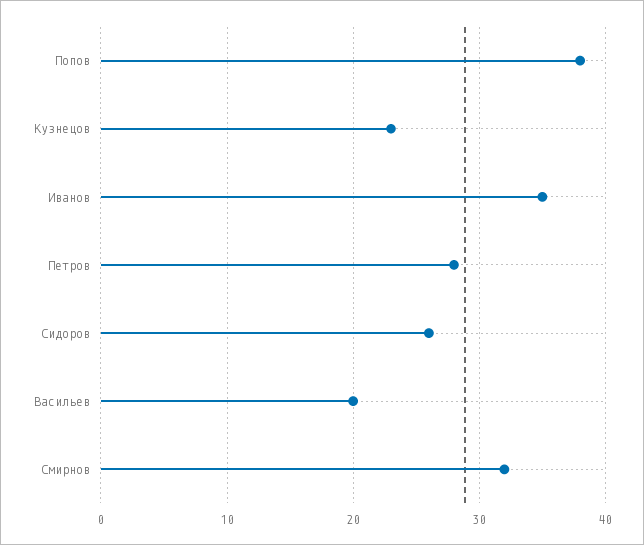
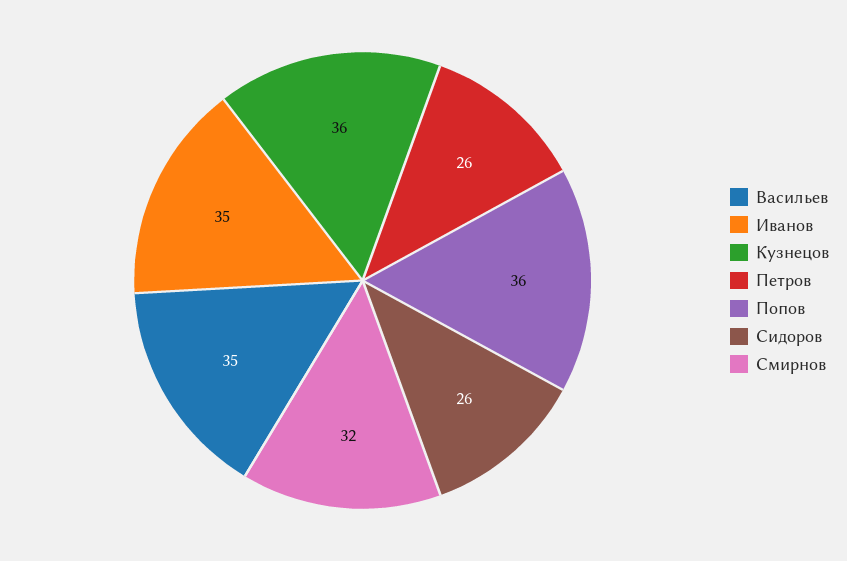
Попов: 38 -> 36
Кузнецов: 23 -> 36
Петров: 28 -> 26
Васильев: 20 -> 35

